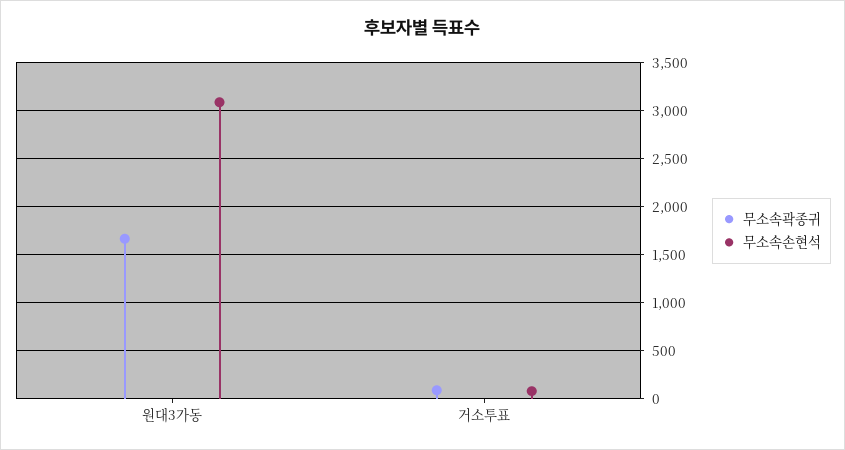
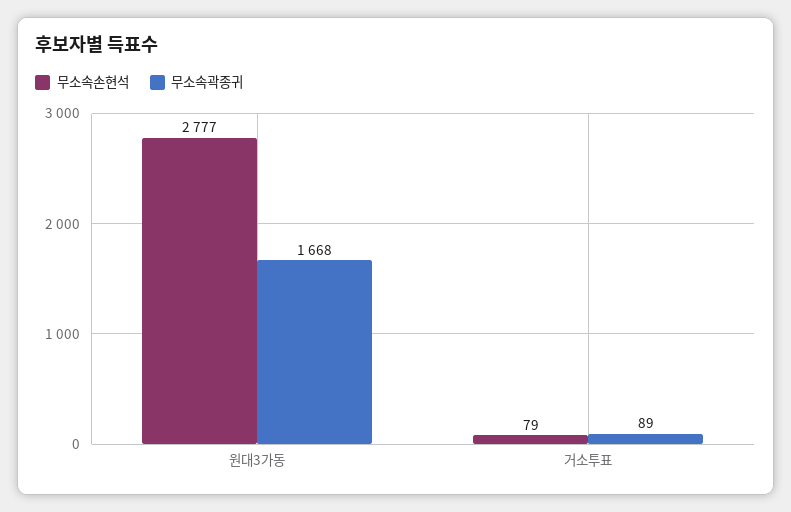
무소속손현석, 원대3가동: 3100 -> 2777

